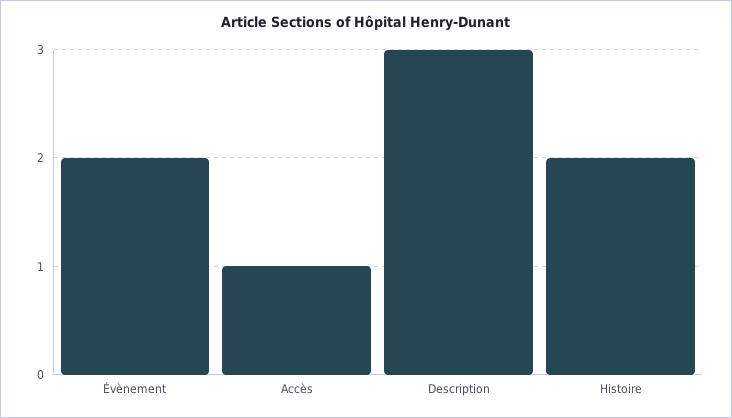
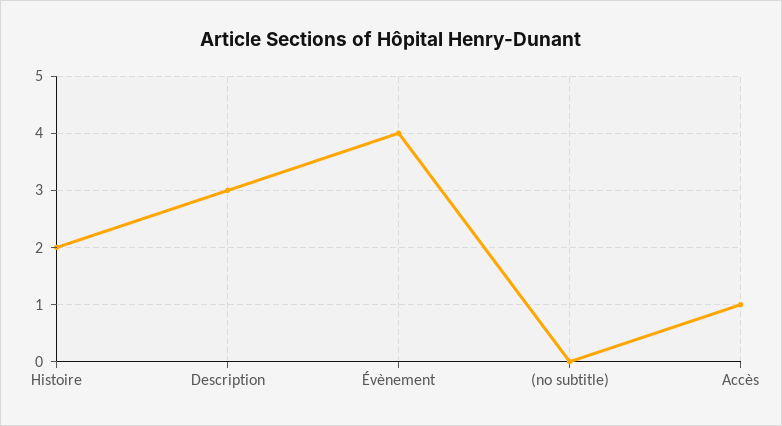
Évènement: 2 -> 4
(no subtitle): none -> 0

